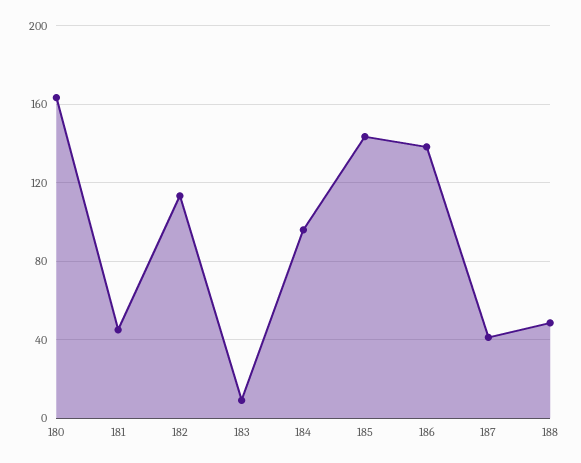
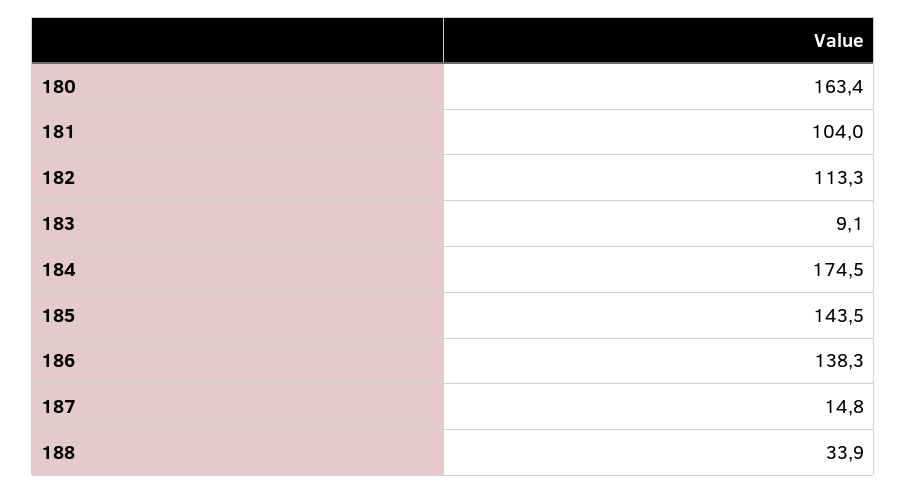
181: 45 -> 104
184: 95 -> 174.5
187: 40 -> 14.8
188: 50 -> 33.9

